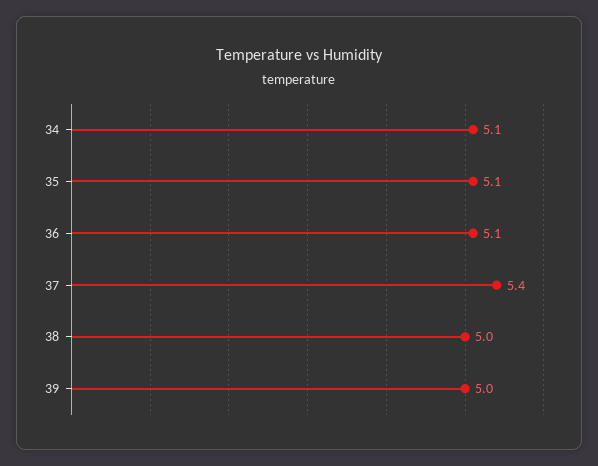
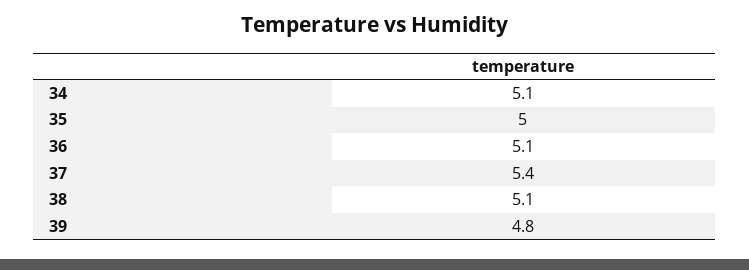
35: 5.1 -> 5
38: 5 -> 5.1
39: 5 -> 4.8

